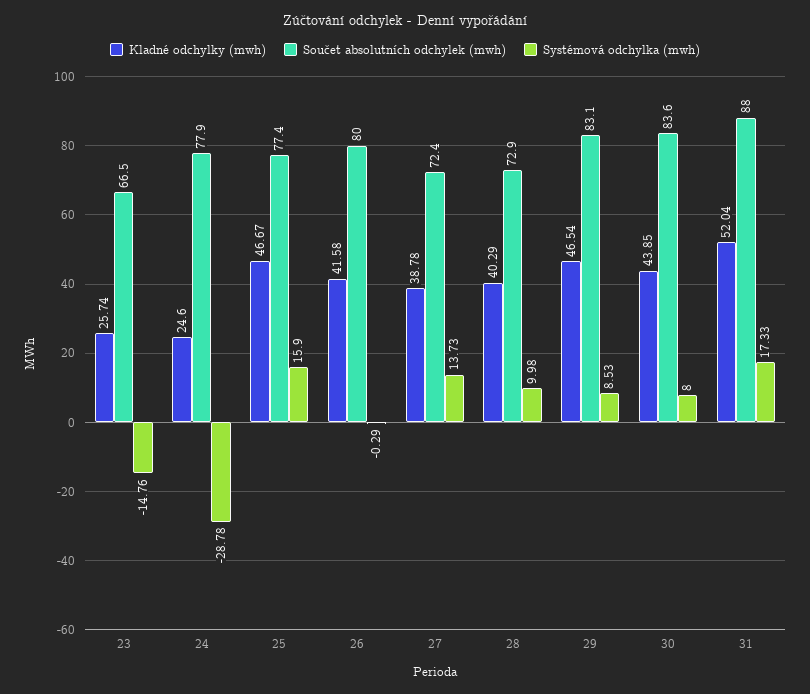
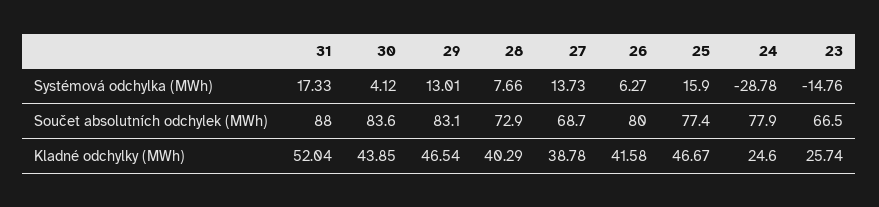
Systémová odchylka (mwh), 26: -0.29 -> 6.27
Součet absolutních odchylek (mwh), 27: 72.4 -> 68.7
Systémová odchylka (mwh), 28: 9.98 -> 7.66
Systémová odchylka (mwh), 29: 8.53 -> 13.01
Systémová odchylka (mwh), 30: 8 -> 4.12

